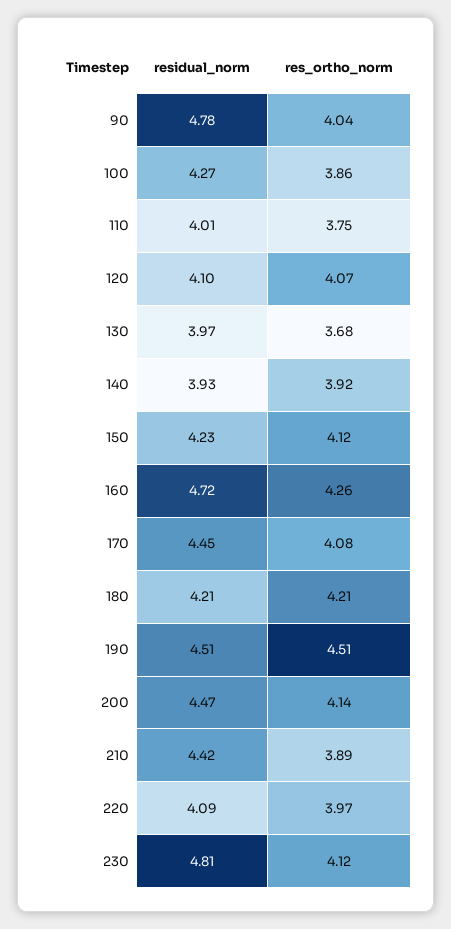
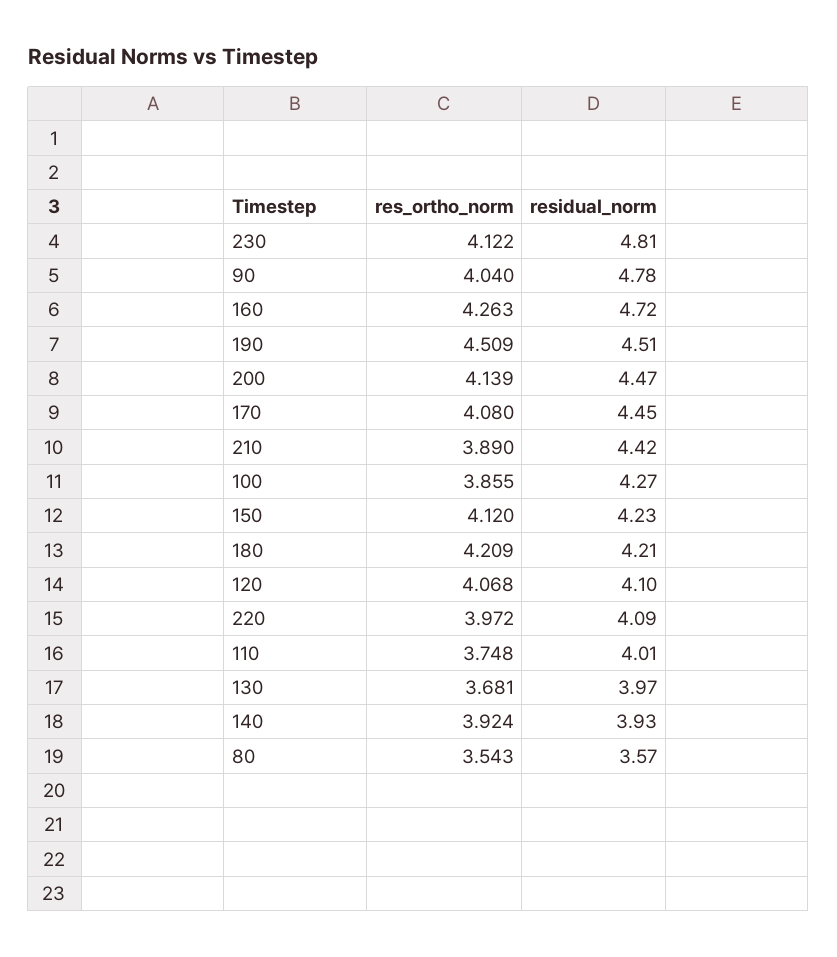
res_ortho_norm, 80: none -> 3.543
residual_norm, 80: none -> 3.57

